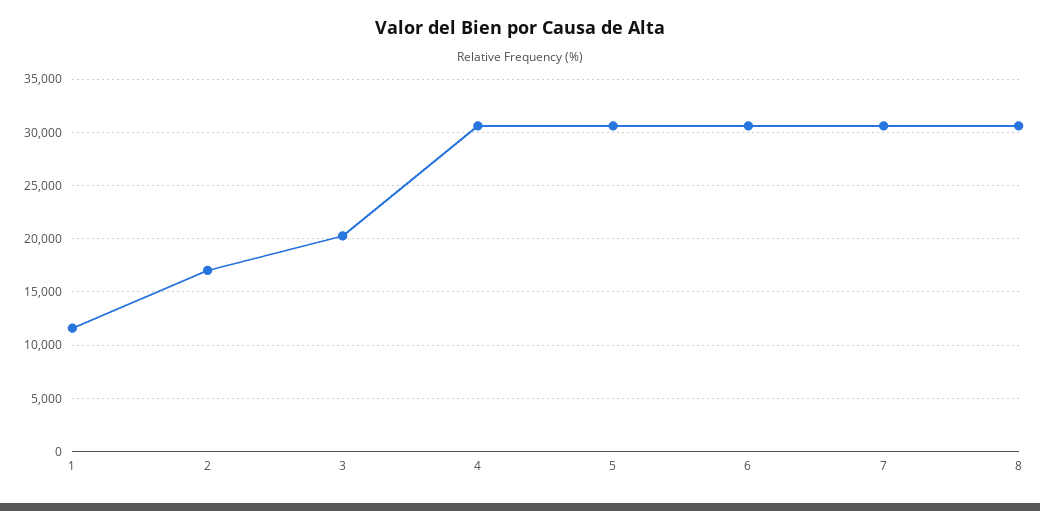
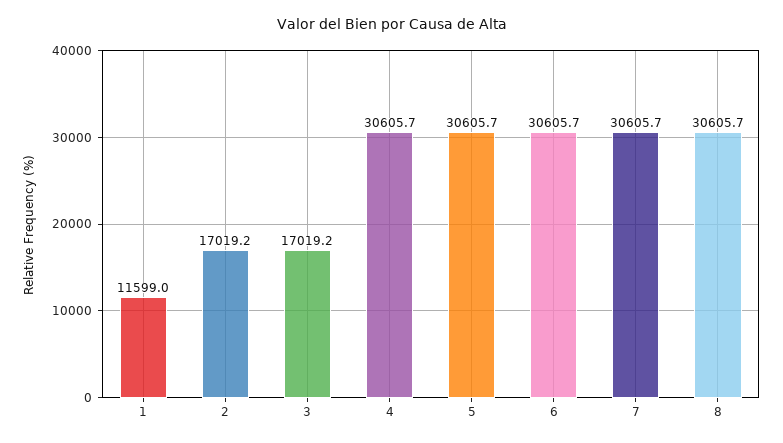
3: 20000 -> 17019.2

